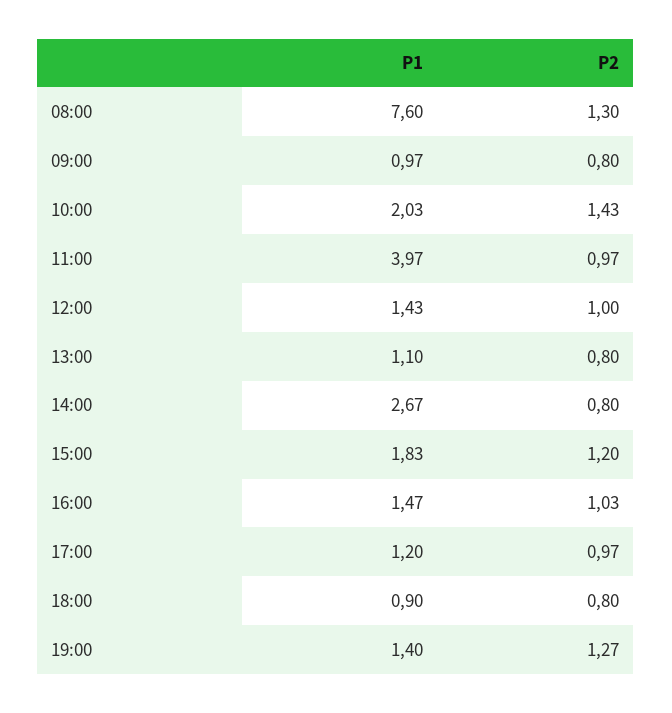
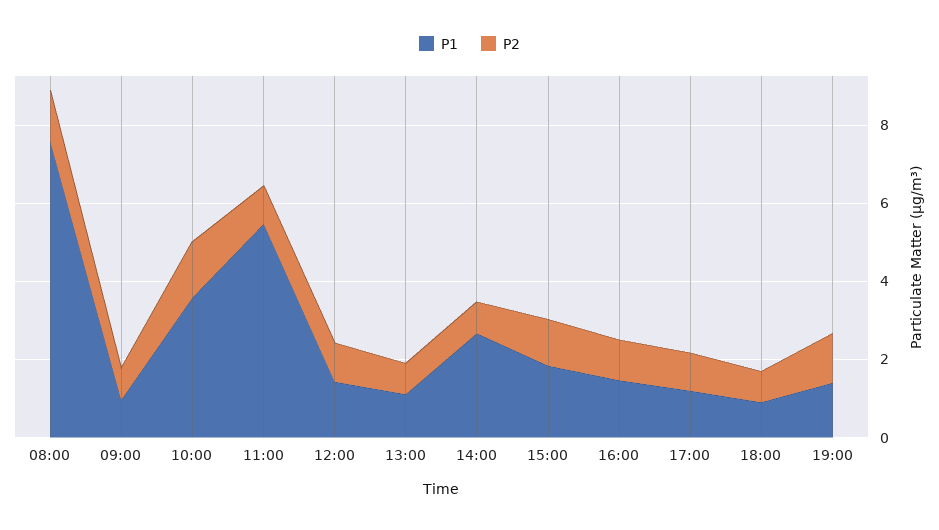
P1, 10:00: 2.03 -> 3.5
P1, 11:00: 3.97 -> 5.5

